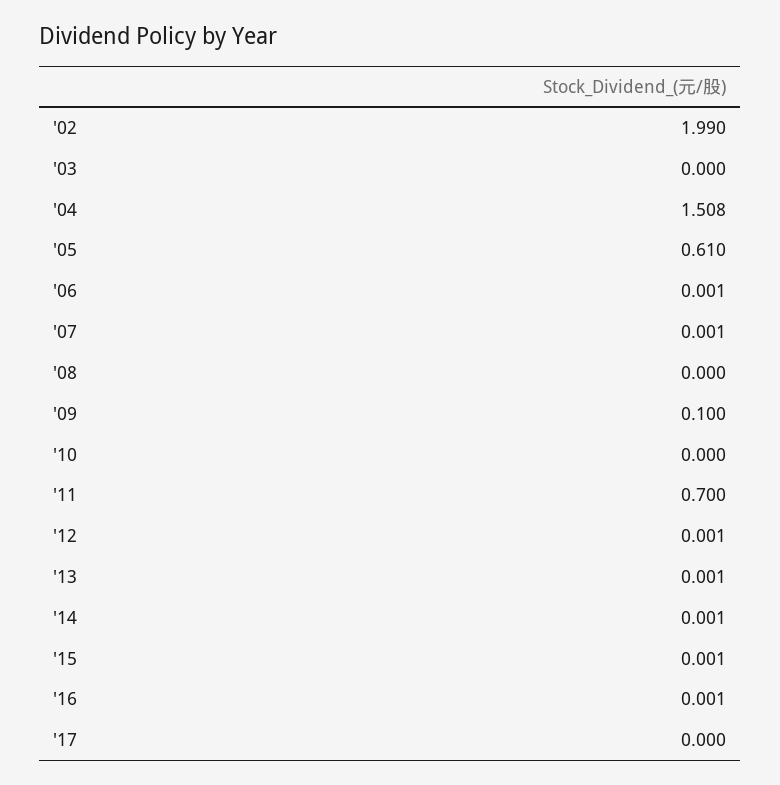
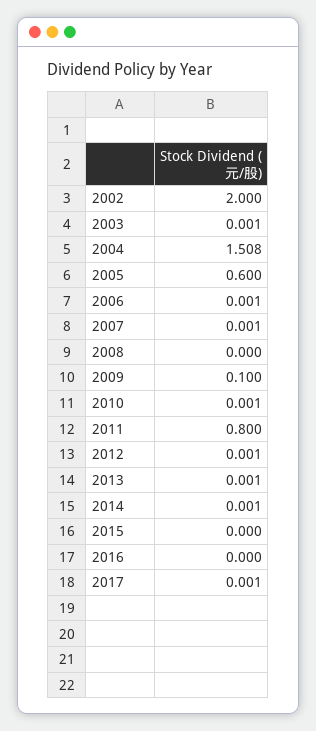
'02: 1.99 -> 2
'03: 0 -> 0.001
'05: 0.61 -> 0.6
'10: 0 -> 0.001
'11: 0.7 -> 0.8
'15: 0.001 -> 0
'16: 0.001 -> 0
'17: 0 -> 0.001

